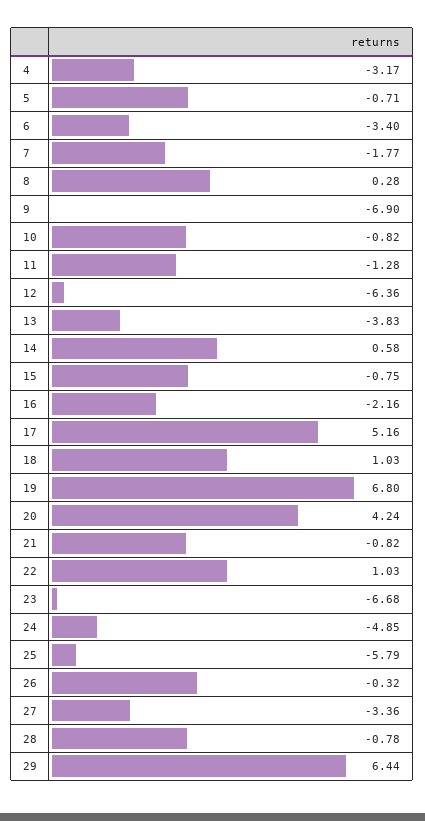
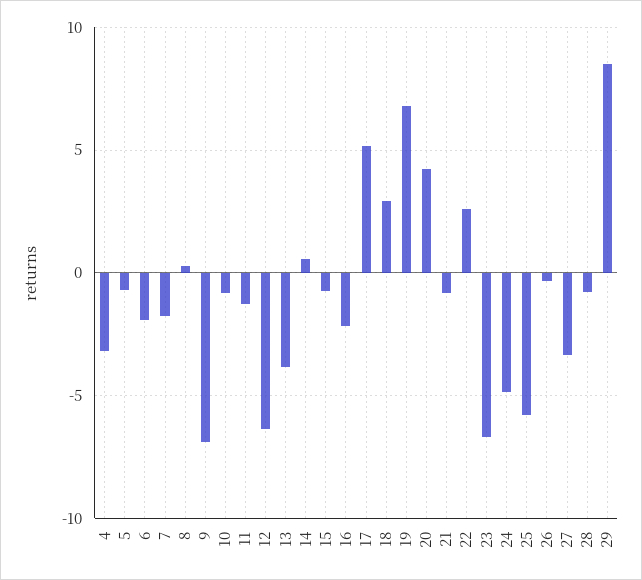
6: -3.4 -> -2
18: 1.03 -> 3
22: 1.03 -> 2.5
29: 6.44 -> 8.5

